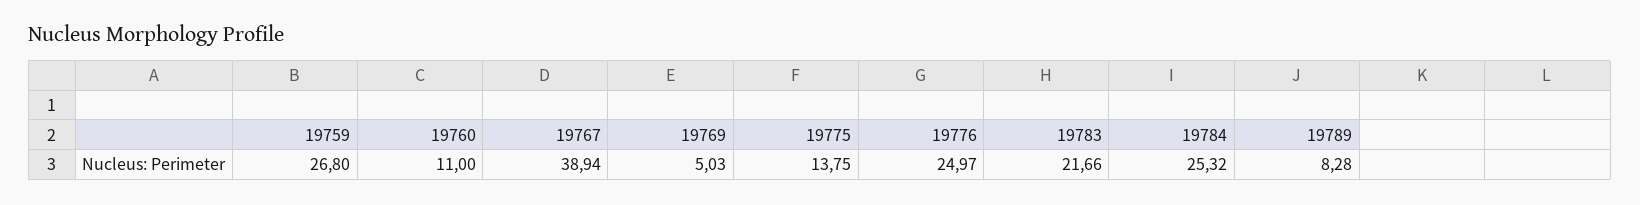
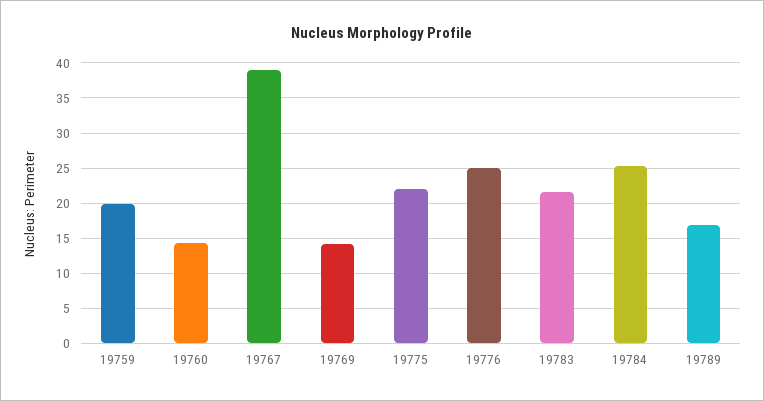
19759: 26.8 -> 20
19760: 11 -> 14
19769: 5.03 -> 14
19775: 13.75 -> 22
19789: 8.28 -> 17

